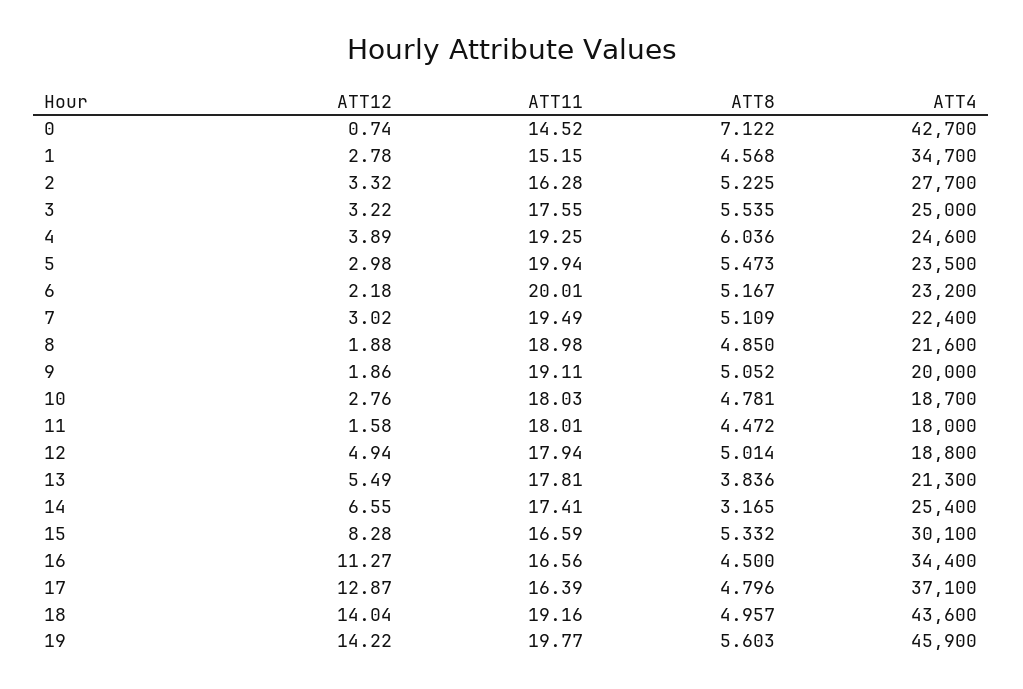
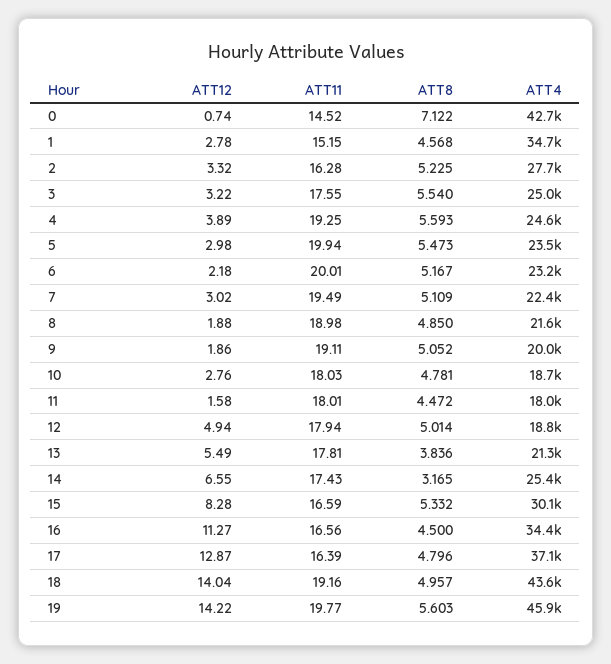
ATT8, 3: 5.535 -> 5.54
ATT8, 4: 6.036 -> 5.593
ATT11, 14: 17.41 -> 17.43

